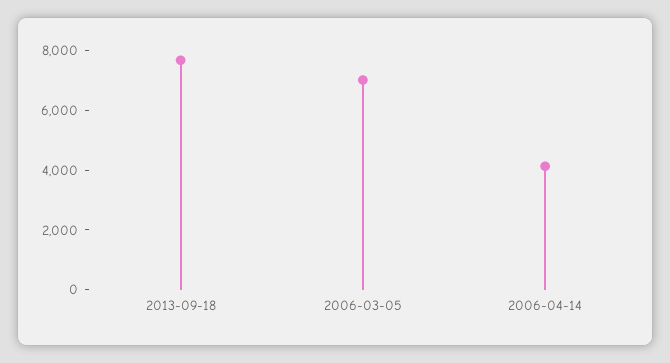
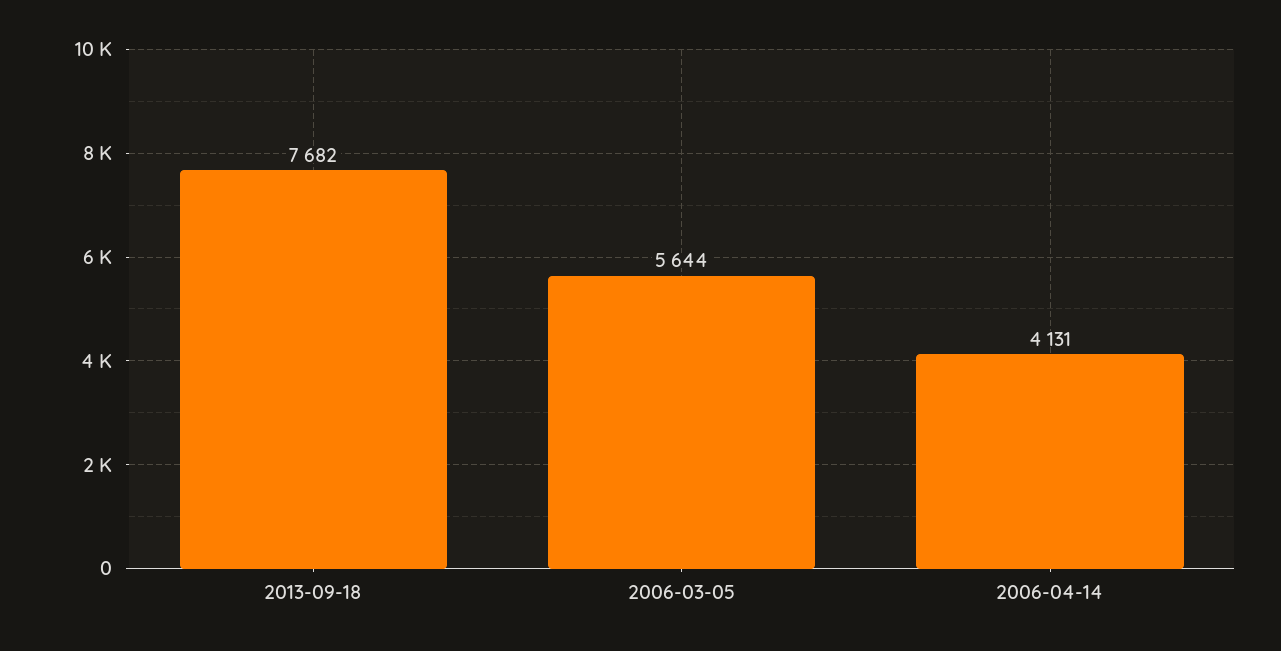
2006-03-05: 7000 -> 5644

